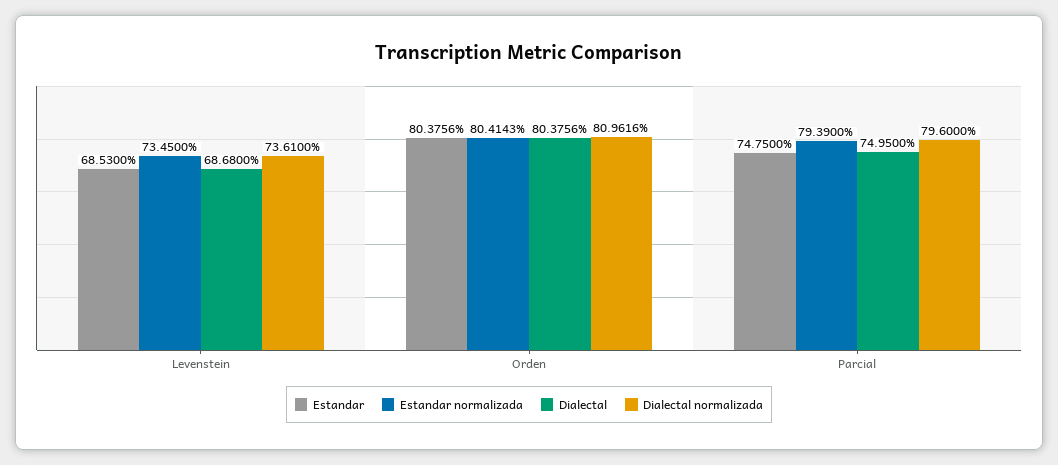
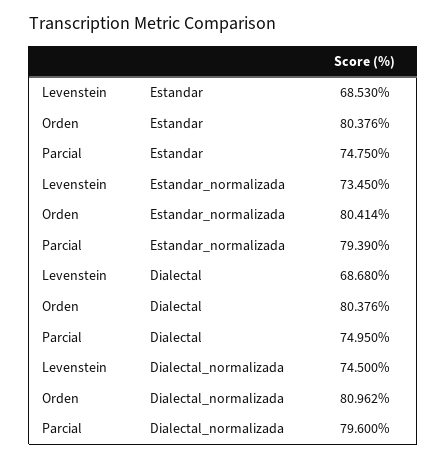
Dialectal normalizada, Levenstein: 73.61 -> 74.5

